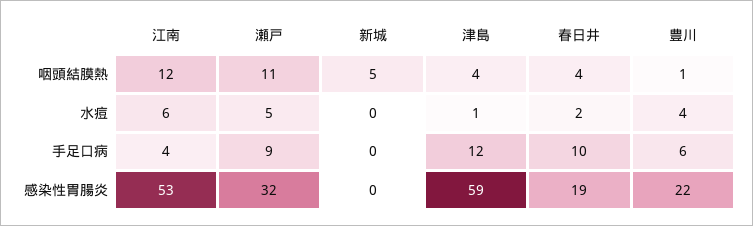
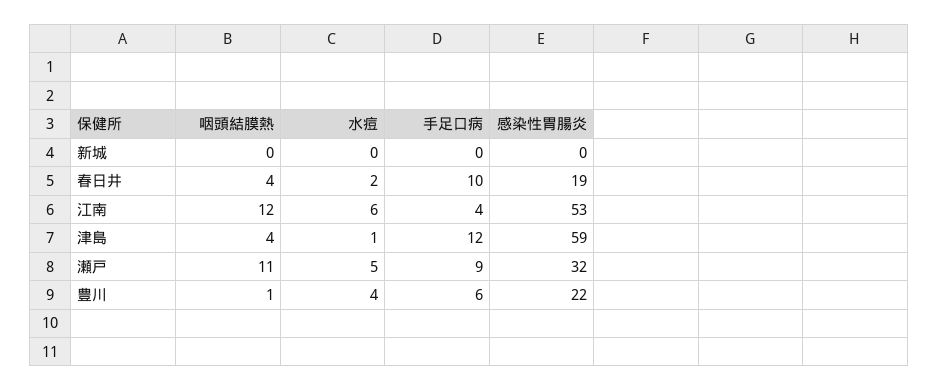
新城, 咽頭結膜熱: 5 -> 0

